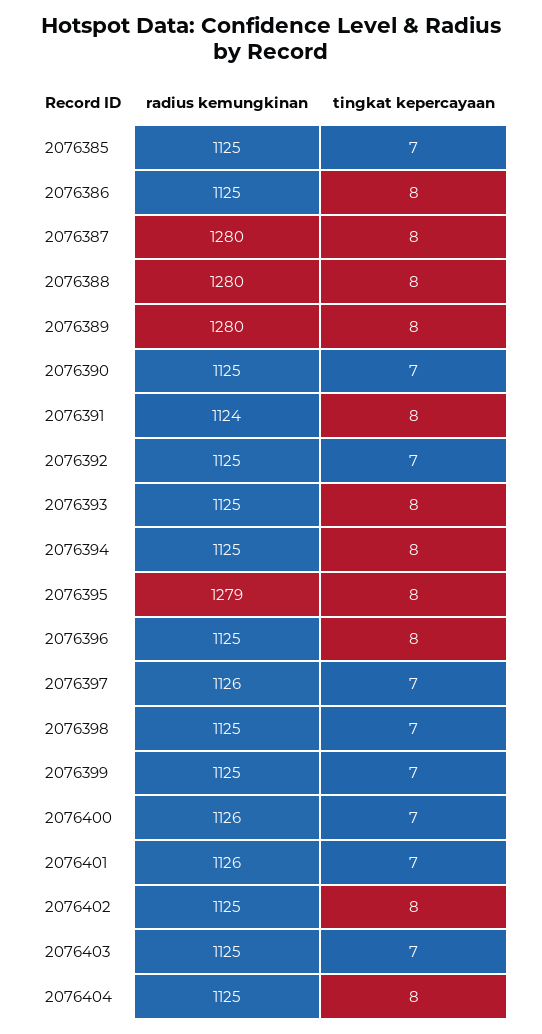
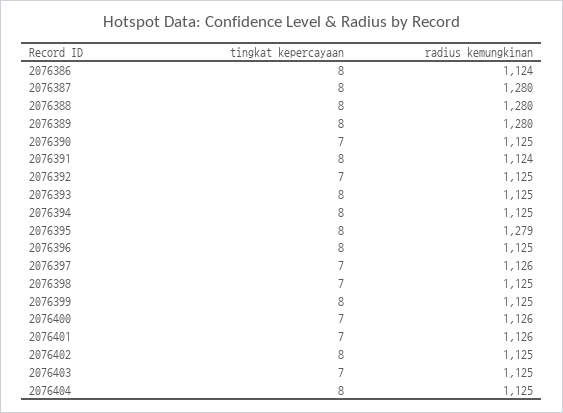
radius kemungkinan, 2076385: 1125 -> none
tingkat kepercayaan, 2076385: 7 -> none
radius kemungkinan, 2076386: 1125 -> 1124
tingkat kepercayaan, 2076399: 7 -> 8

